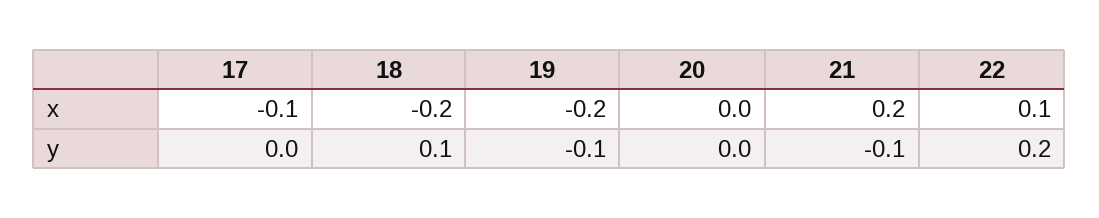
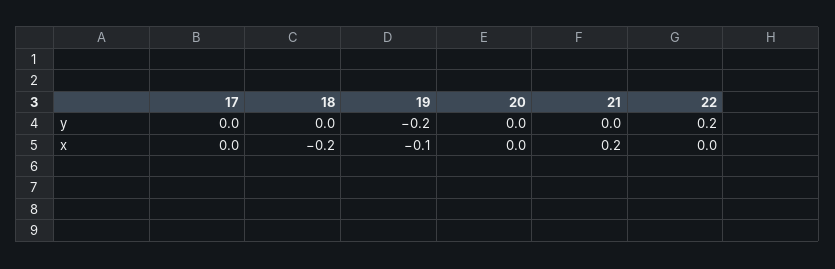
17, x: -0.1 -> 0
19, x: -0.2 -> -0.1
22, x: 0.1 -> 0
18, y: 0.1 -> 0
19, y: -0.1 -> -0.2
21, y: -0.1 -> 0

